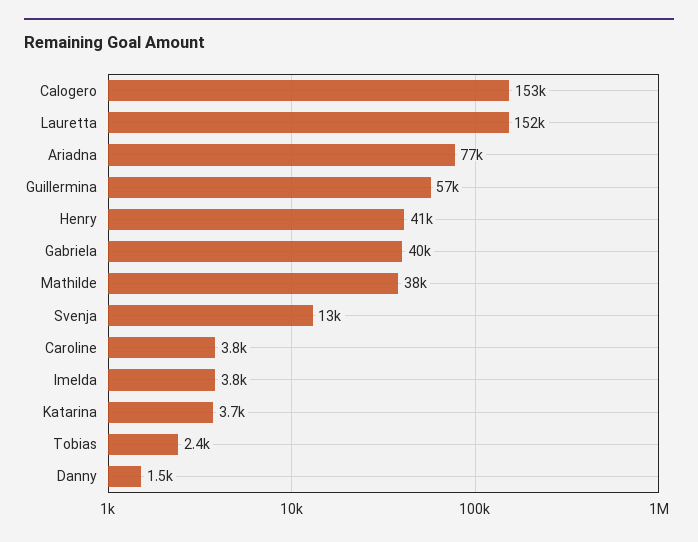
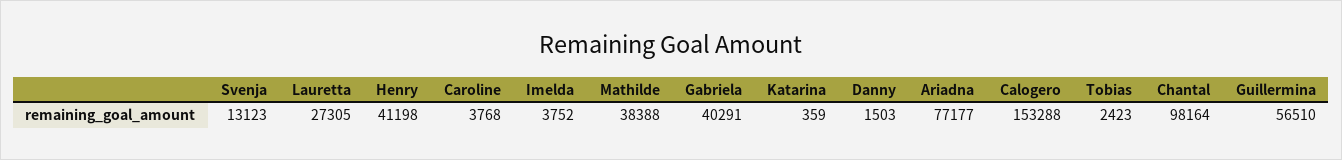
Lauretta: 152000 -> 27305
Katarina: 3700 -> 359
Chantal: none -> 98164

